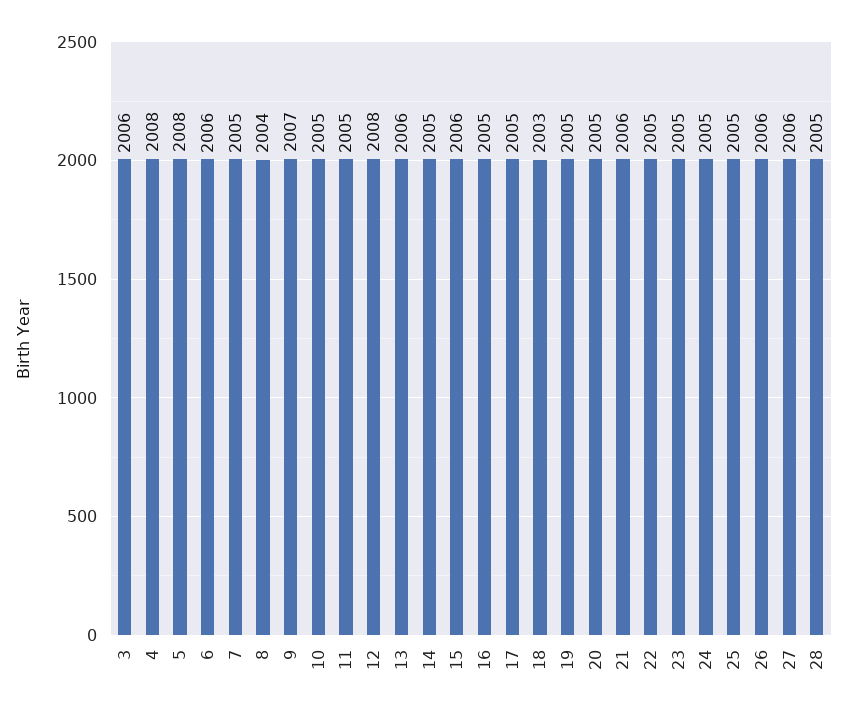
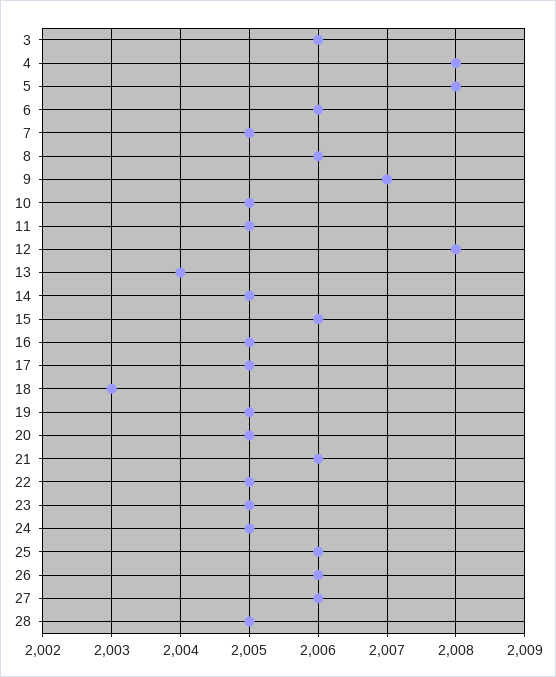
8: 2004 -> 2006
13: 2006 -> 2004
25: 2005 -> 2006

